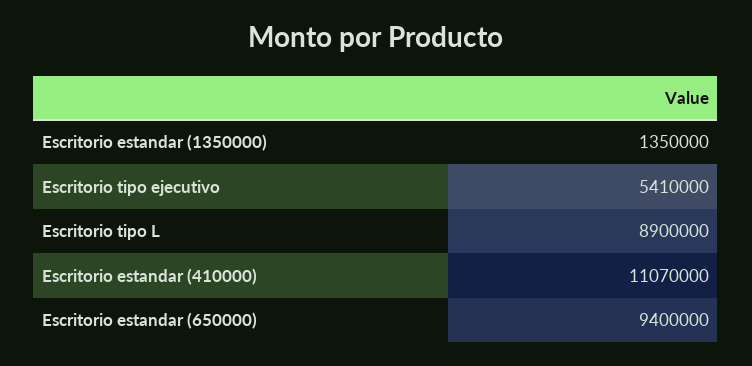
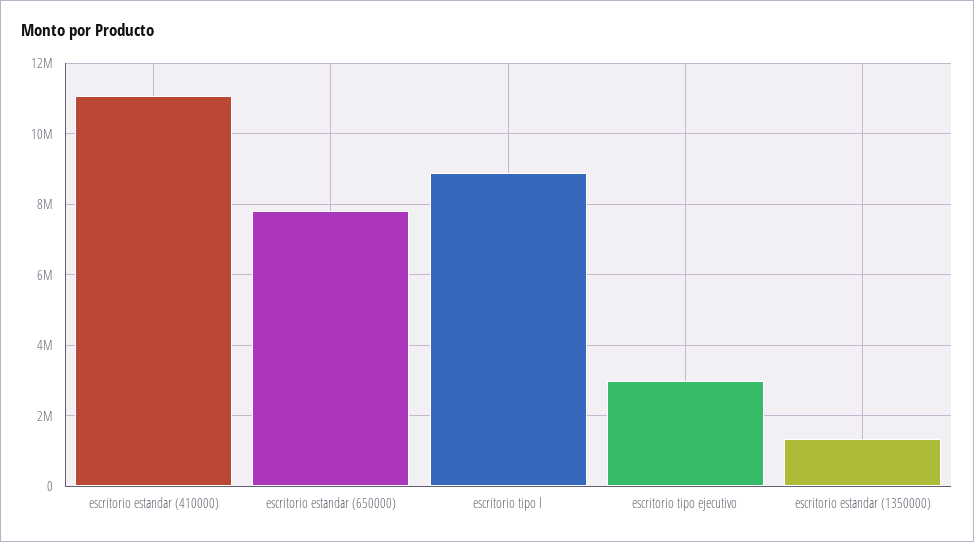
Escritorio tipo ejecutivo: 5410000 -> 3000000
Escritorio estandar (650000): 9400000 -> 7800000

